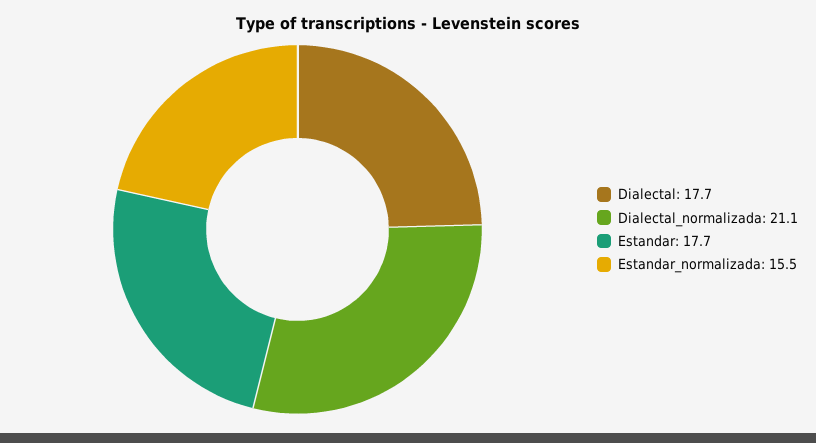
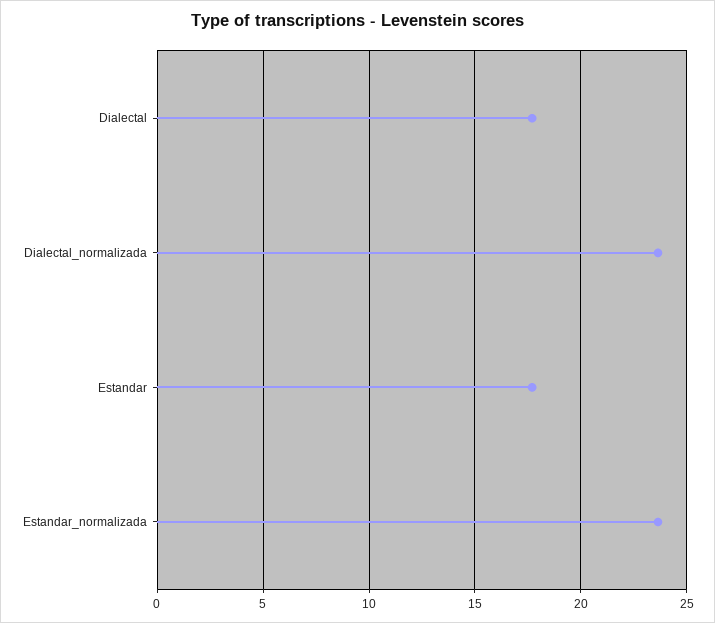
Dialectal_normalizada: 21.1 -> 23.5
Estandar_normalizada: 15.5 -> 23.5

